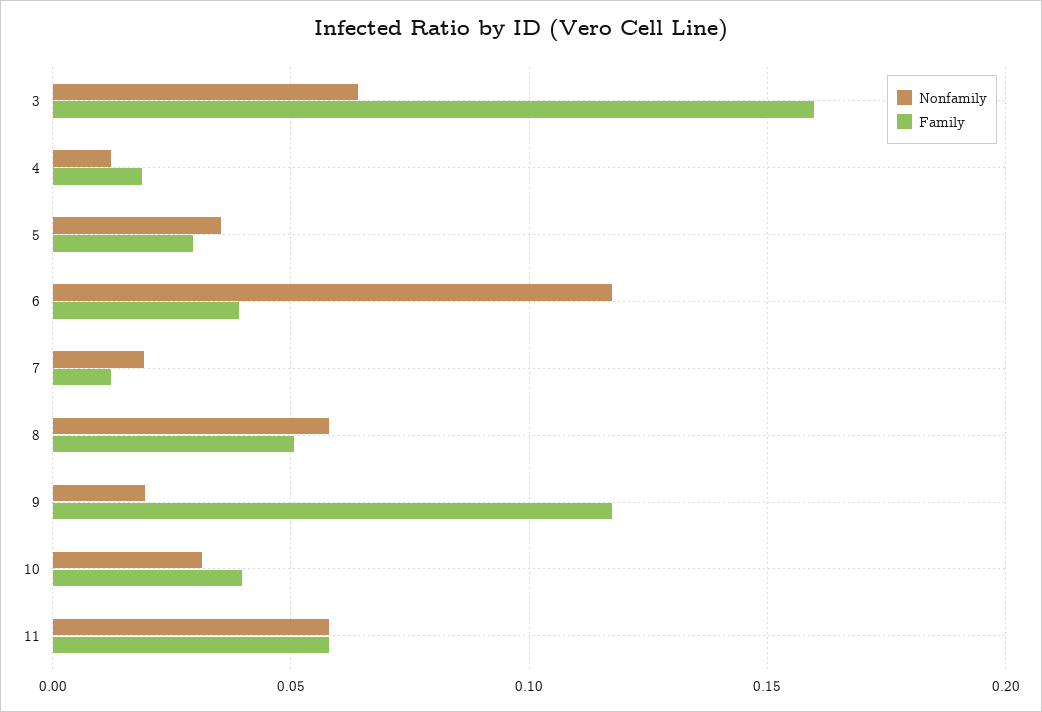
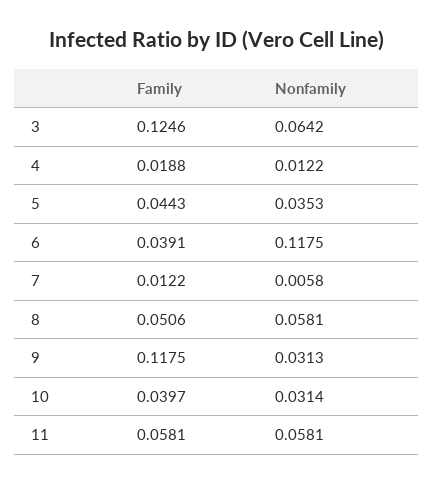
Family, 3: 0.16 -> 0.1246
Family, 5: 0.03 -> 0.0443
Nonfamily, 7: 0.02 -> 0.0058
Nonfamily, 9: 0.02 -> 0.0313

